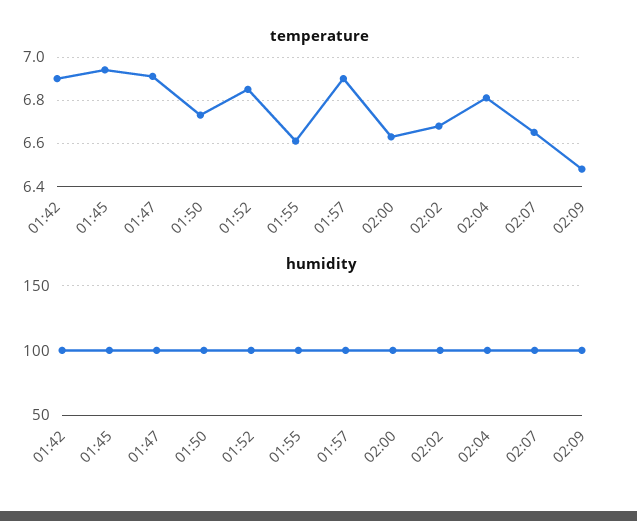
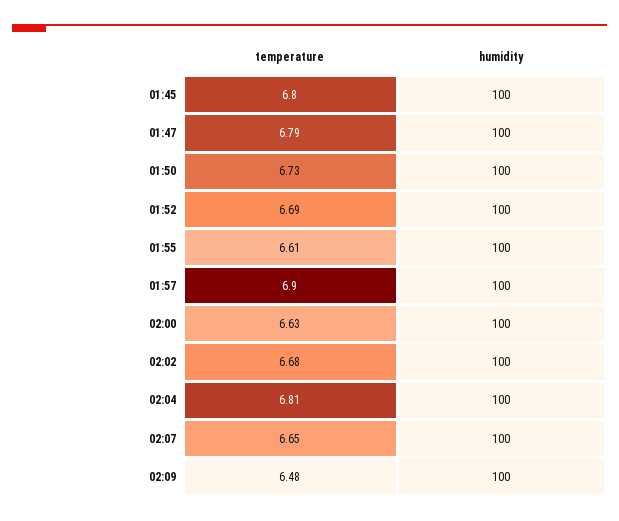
temperature, 01:42: 6.9 -> none
temperature, 01:45: 6.95 -> 6.8
temperature, 01:47: 6.9 -> 6.79
temperature, 01:52: 6.85 -> 6.69
humidity, 01:42: 100 -> none

